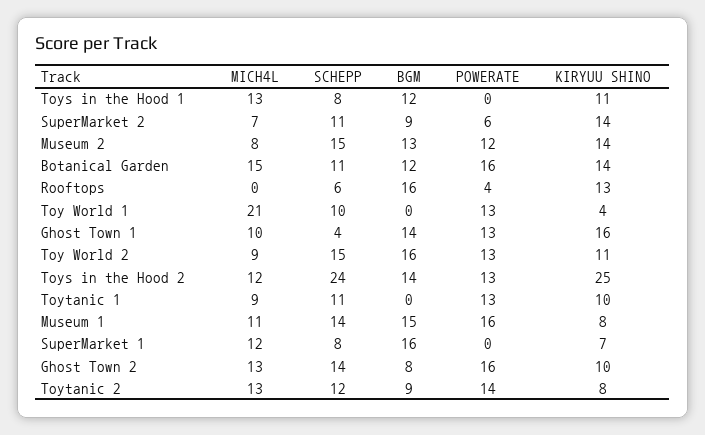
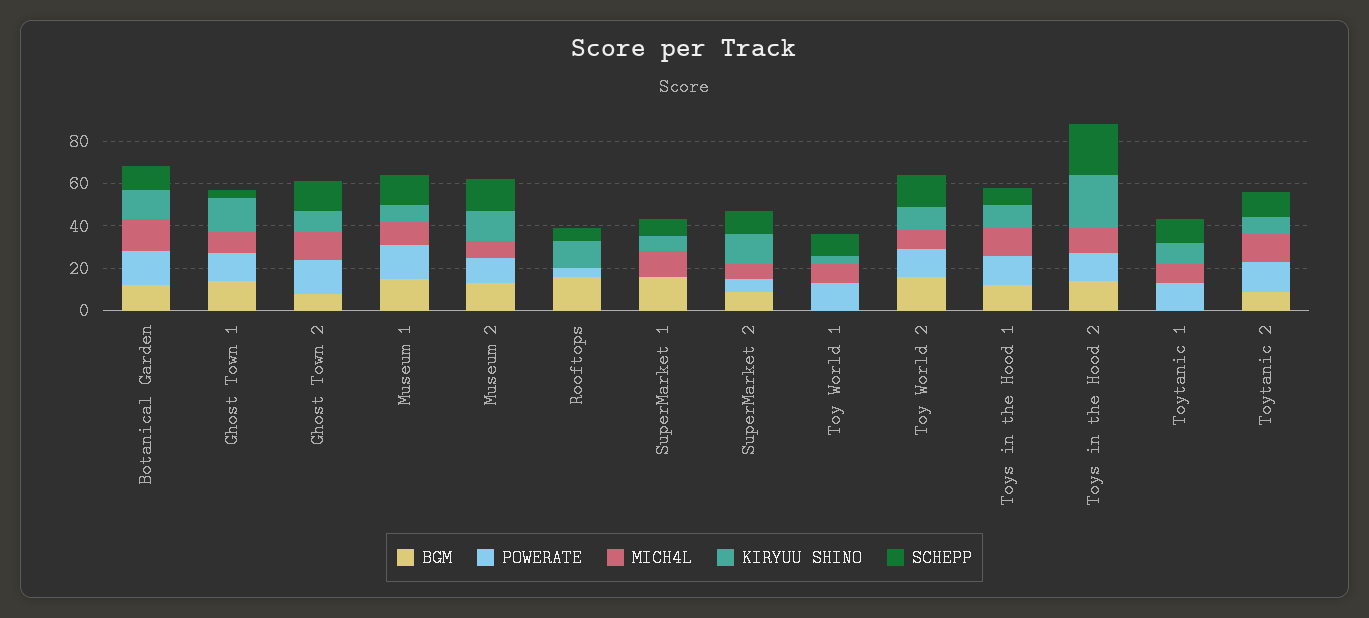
POWERATE, Toys in the Hood 1: 0 -> 15
MICH4L, Toy World 1: 21 -> 10

